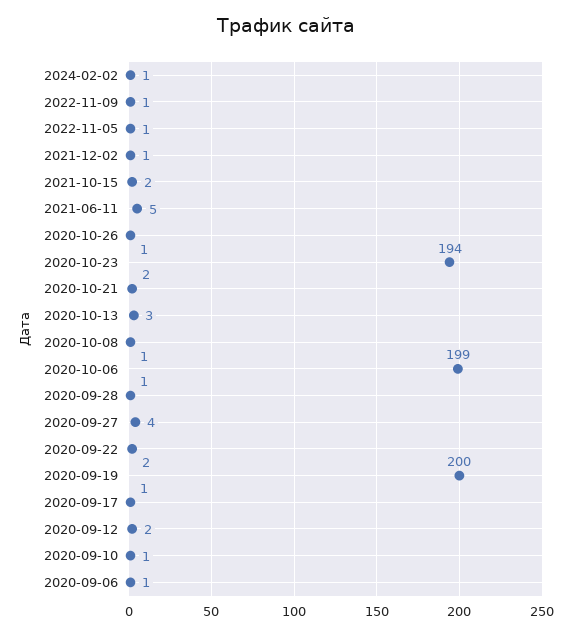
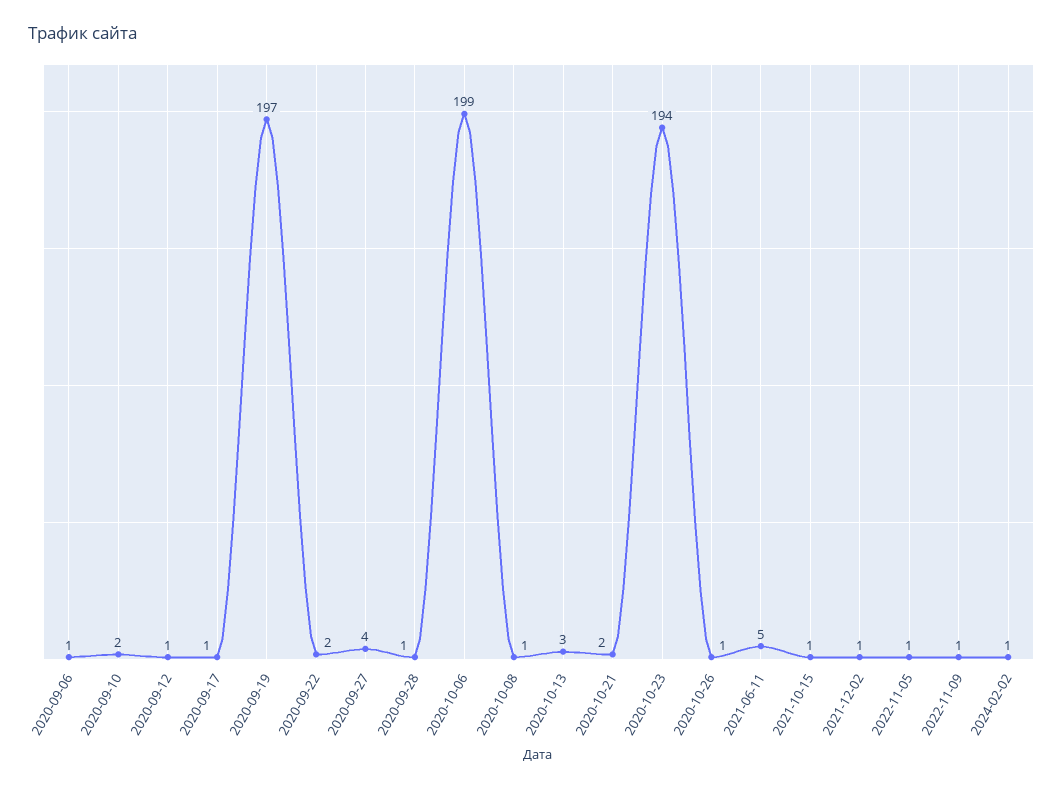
2021-10-15: 2 -> 1
2020-09-19: 200 -> 197
2020-09-12: 2 -> 1
2020-09-10: 1 -> 2

